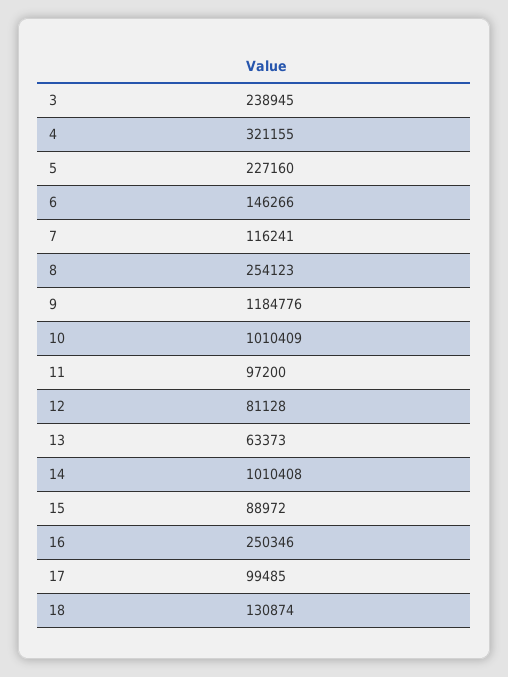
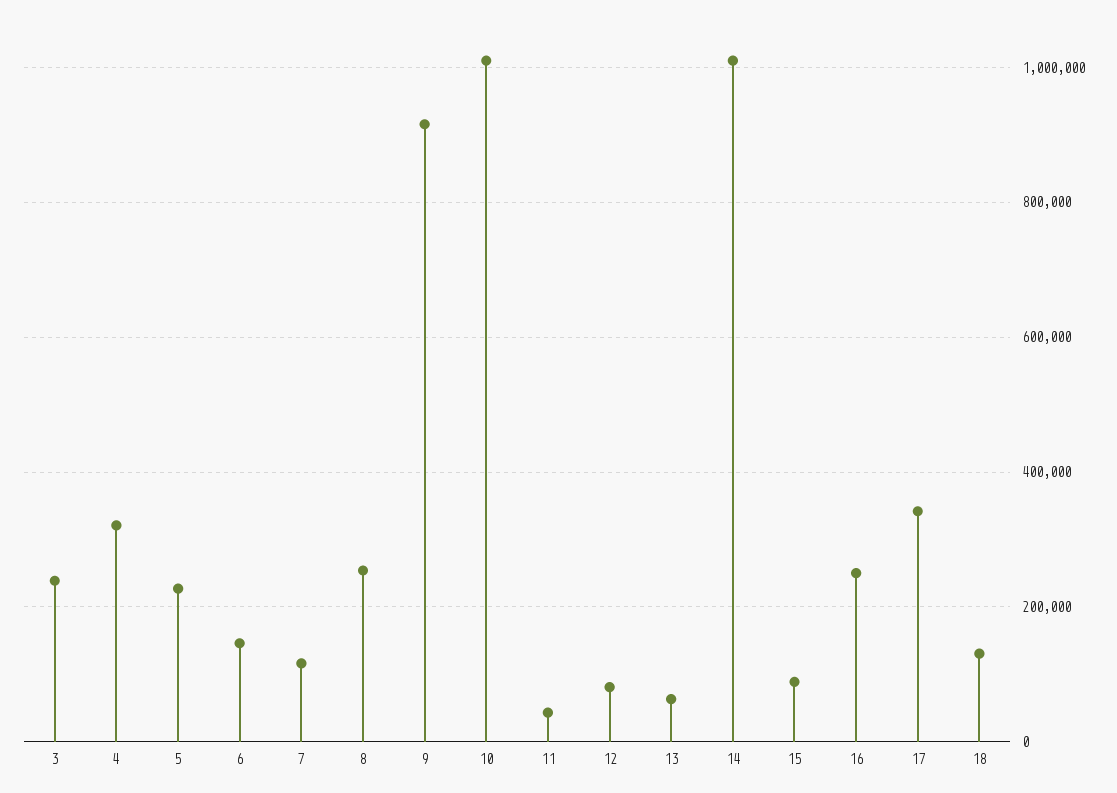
9: 1184776 -> 920000
11: 97200 -> 40000
17: 99485 -> 340000

